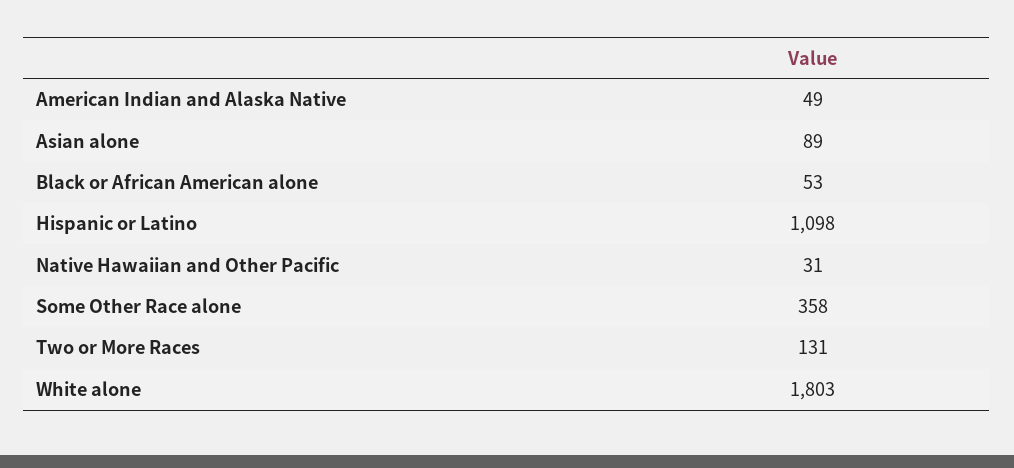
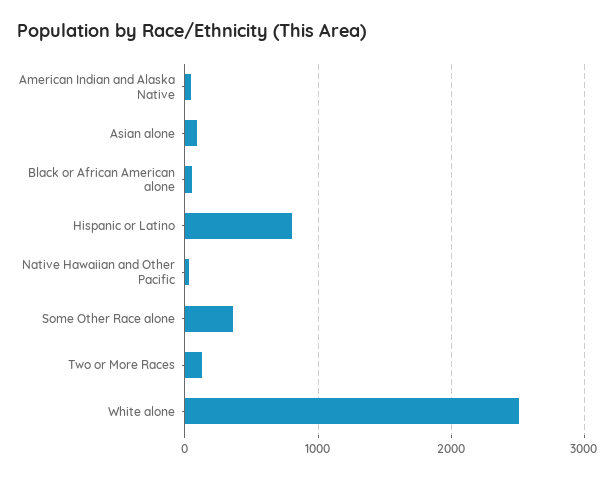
Hispanic or Latino: 1098 -> 800
White alone: 1803 -> 2500

